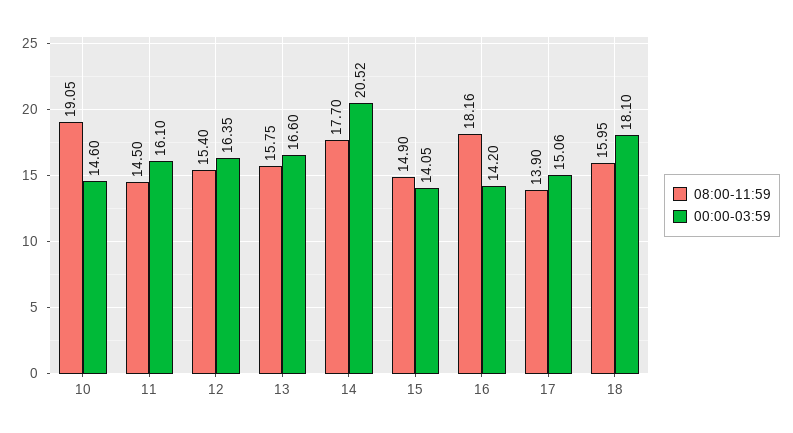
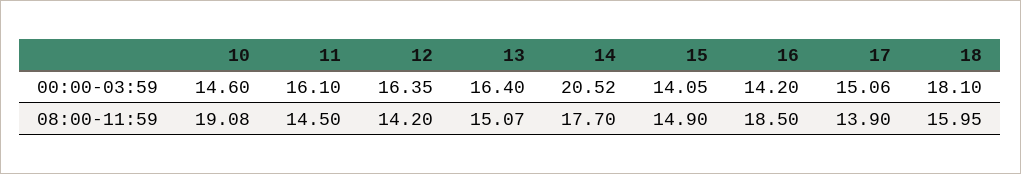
08:00-11:59, 10: 19.05 -> 19.08
08:00-11:59, 12: 15.4 -> 14.2
08:00-11:59, 13: 15.75 -> 15.07
00:00-03:59, 13: 16.6 -> 16.4
08:00-11:59, 16: 18.16 -> 18.5

